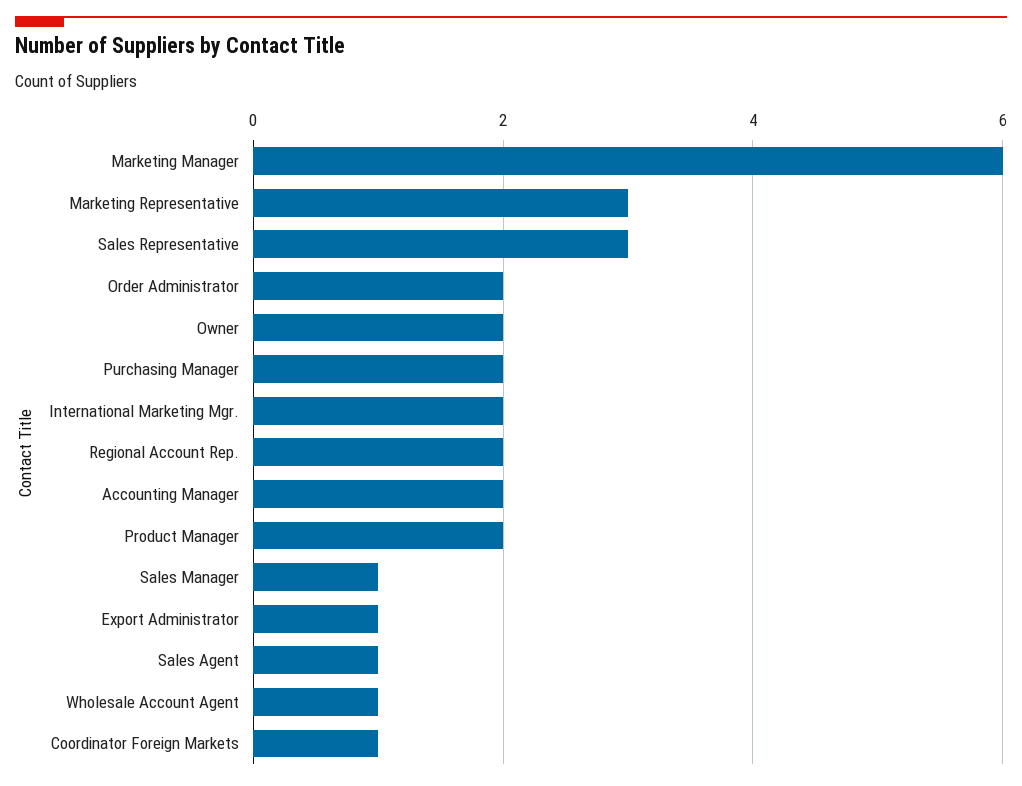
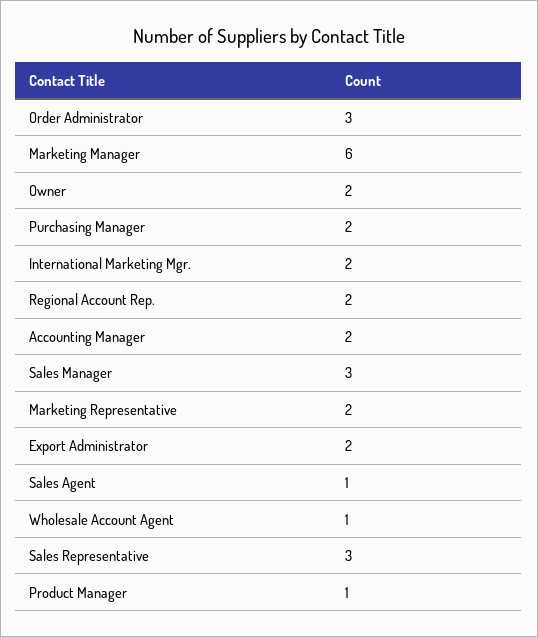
Marketing Representative: 3 -> 2
Order Administrator: 2 -> 3
Product Manager: 2 -> 1
Sales Manager: 1 -> 3
Export Administrator: 1 -> 2
Coordinator Foreign Markets: 1 -> none

